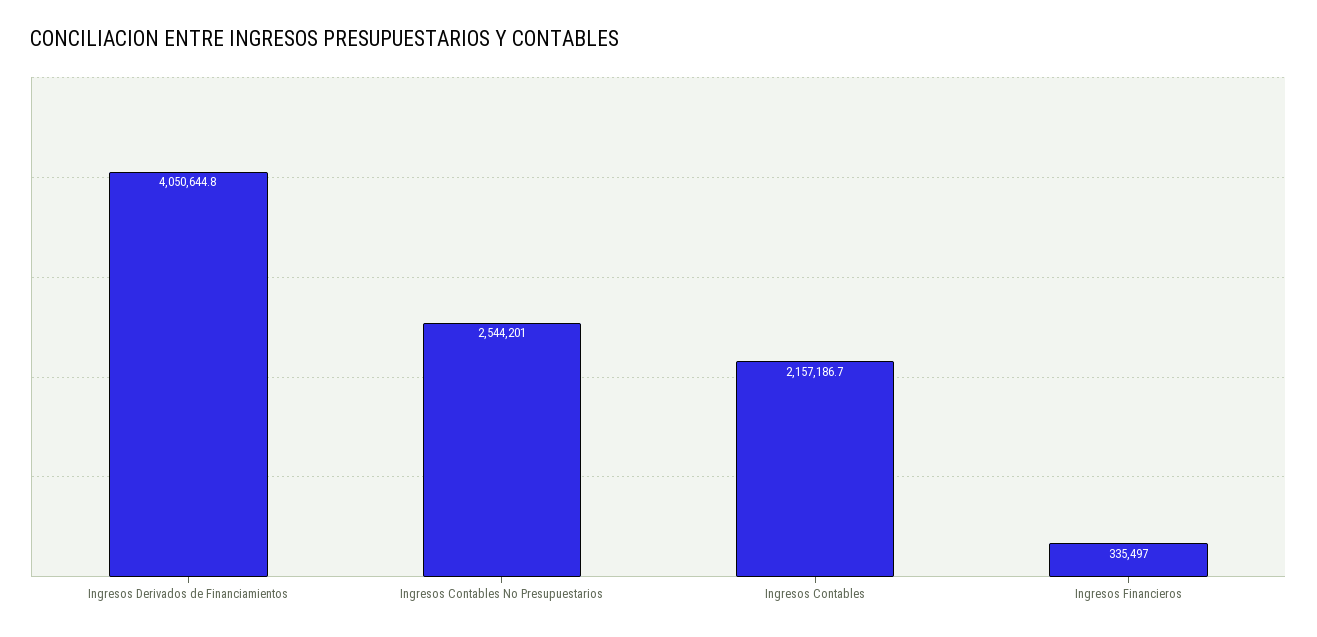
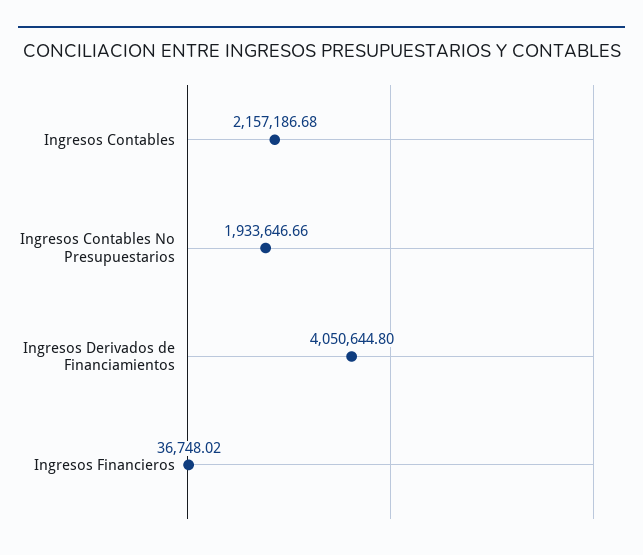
Ingresos Contables No Presupuestarios: 2544201 -> 1933646.66
Ingresos Financieros: 335497 -> 36748.02

